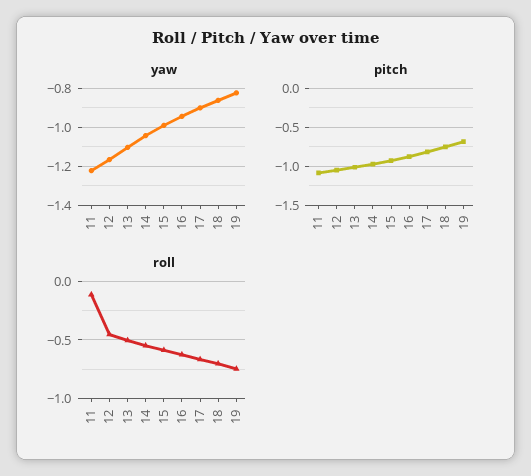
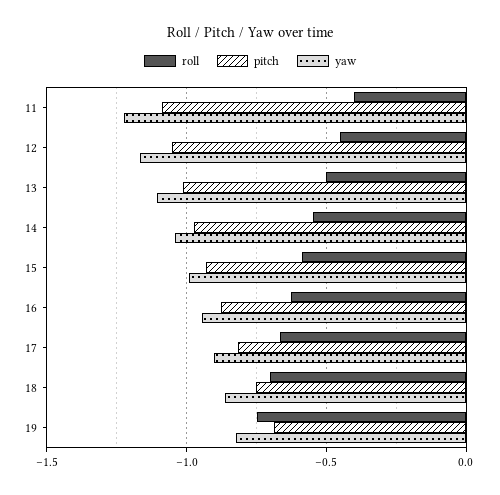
roll, 11: -0.1 -> -0.4

